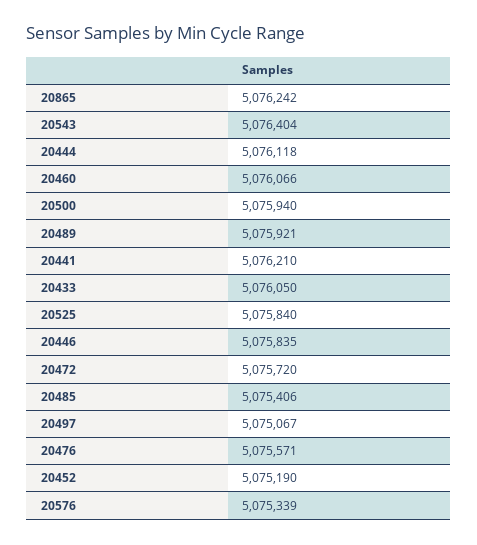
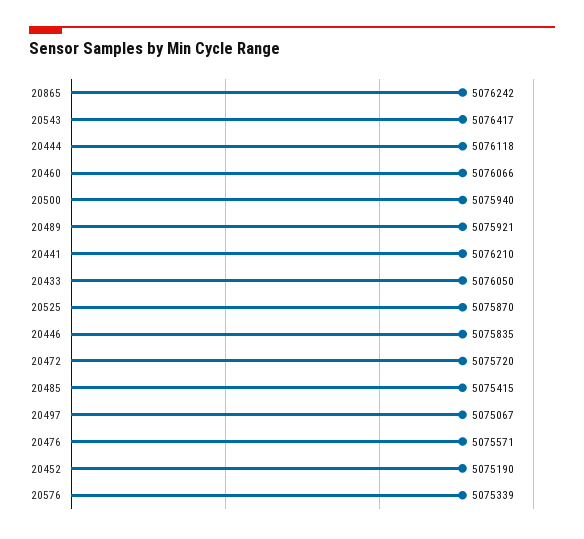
20543: 5076404 -> 5076417
20525: 5075840 -> 5075870
20485: 5075406 -> 5075415

